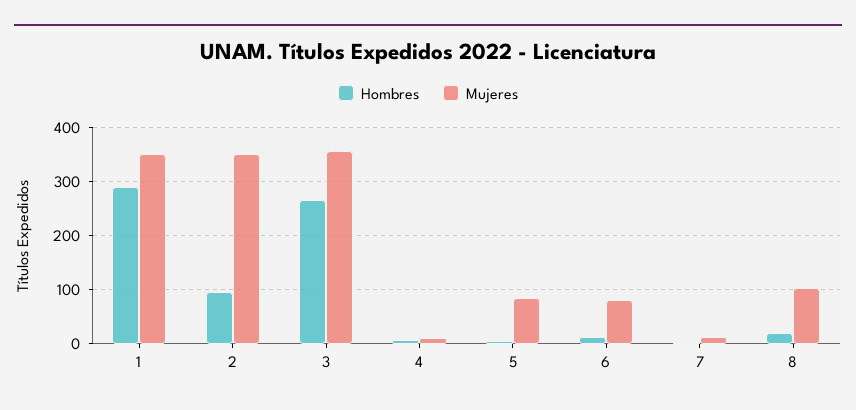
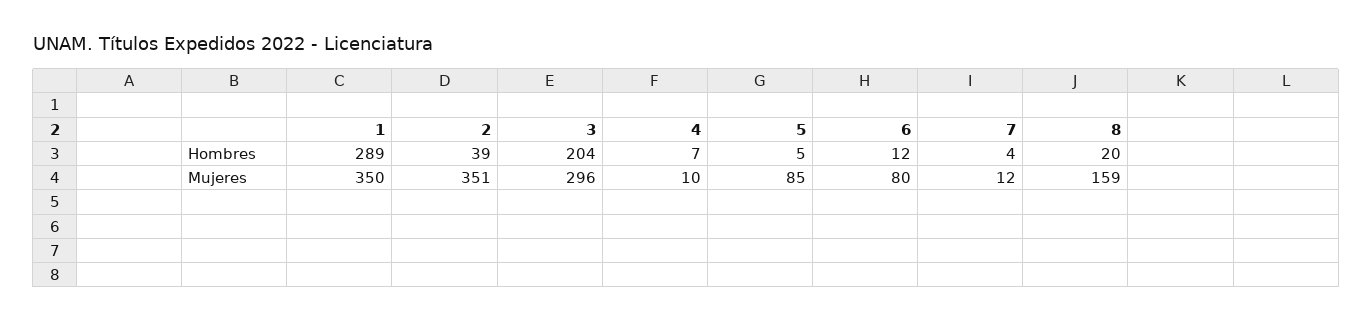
Hombres, 2: 100 -> 39
Hombres, 3: 260 -> 204
Mujeres, 3: 360 -> 296
Mujeres, 8: 100 -> 159

